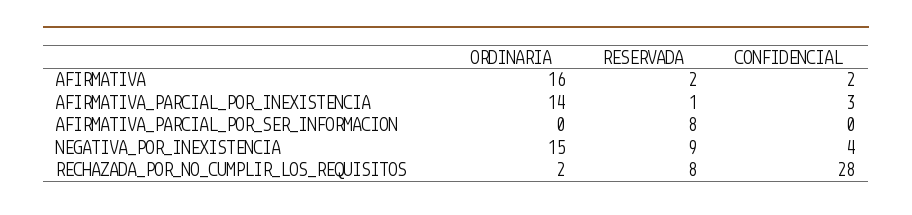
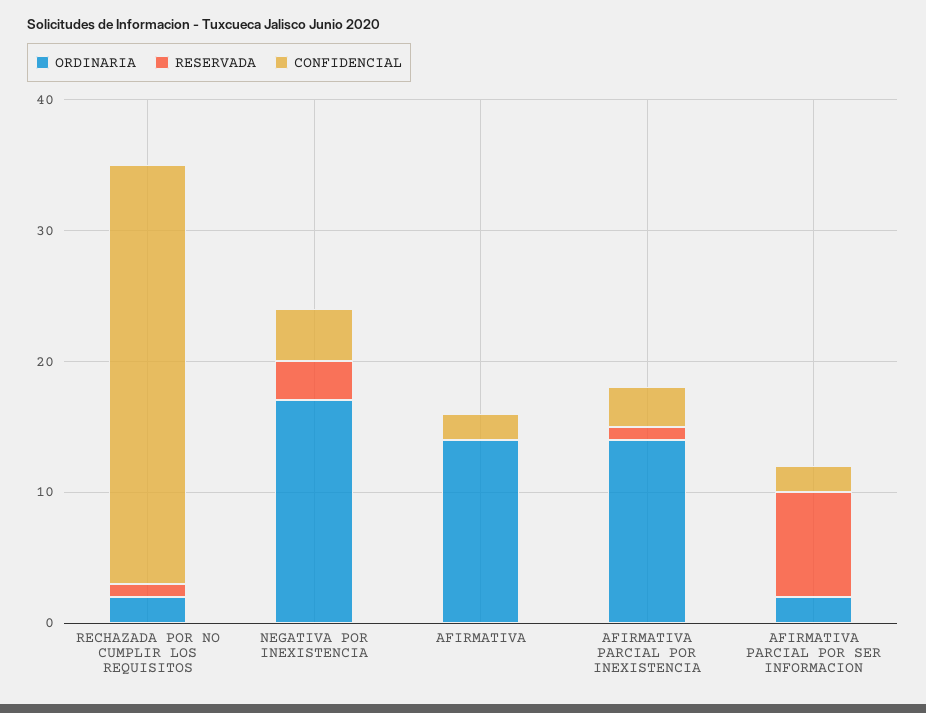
ORDINARIA, AFIRMATIVA: 16 -> 14
RESERVADA, AFIRMATIVA: 2 -> 0
ORDINARIA, AFIRMATIVA_PARCIAL_POR_SER_INFORMACION: 0 -> 2
CONFIDENCIAL, AFIRMATIVA_PARCIAL_POR_SER_INFORMACION: 0 -> 2
ORDINARIA, NEGATIVA_POR_INEXISTENCIA: 15 -> 17
RESERVADA, NEGATIVA_POR_INEXISTENCIA: 9 -> 3
RESERVADA, RECHAZADA_POR_NO_CUMPLIR_LOS_REQUISITOS: 8 -> 1
CONFIDENCIAL, RECHAZADA_POR_NO_CUMPLIR_LOS_REQUISITOS: 28 -> 32

